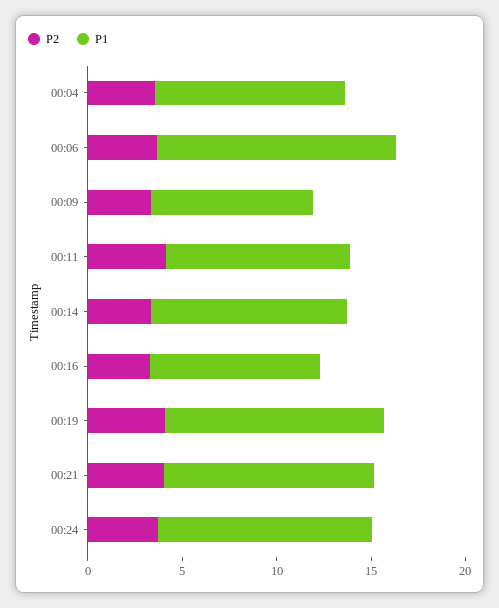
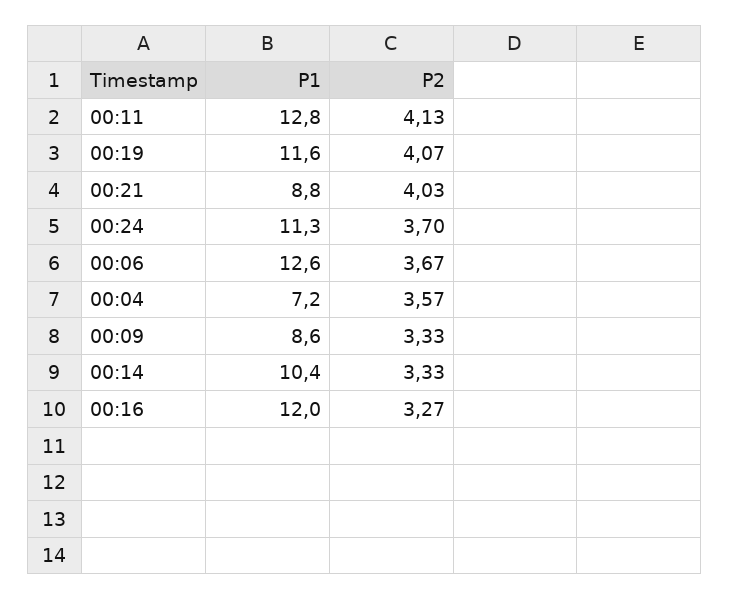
P1, 00:04: 10 -> 7.2
P1, 00:11: 10 -> 12.8
P1, 00:16: 9 -> 12
P1, 00:21: 11 -> 8.8

